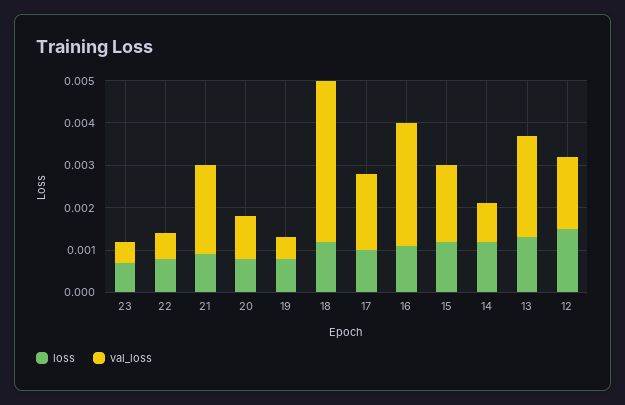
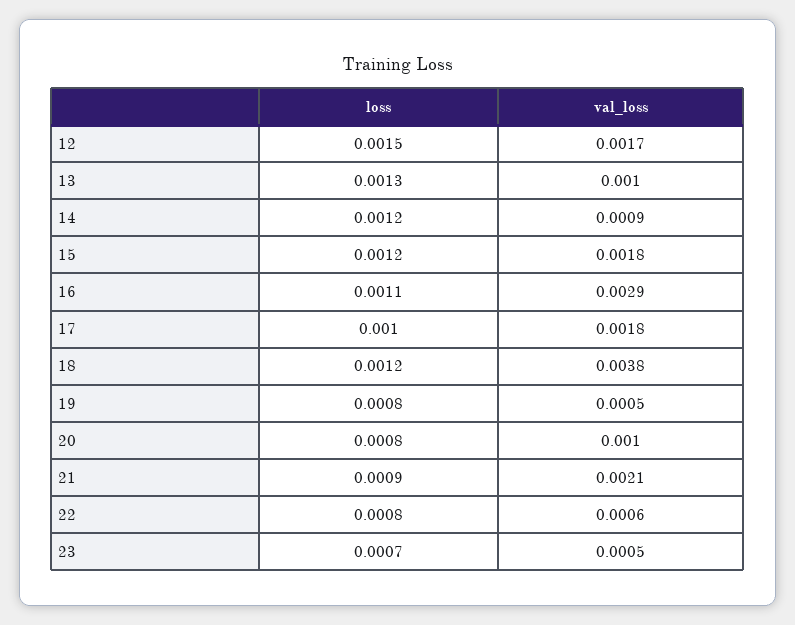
val_loss, 13: 0.0025 -> 0.001

